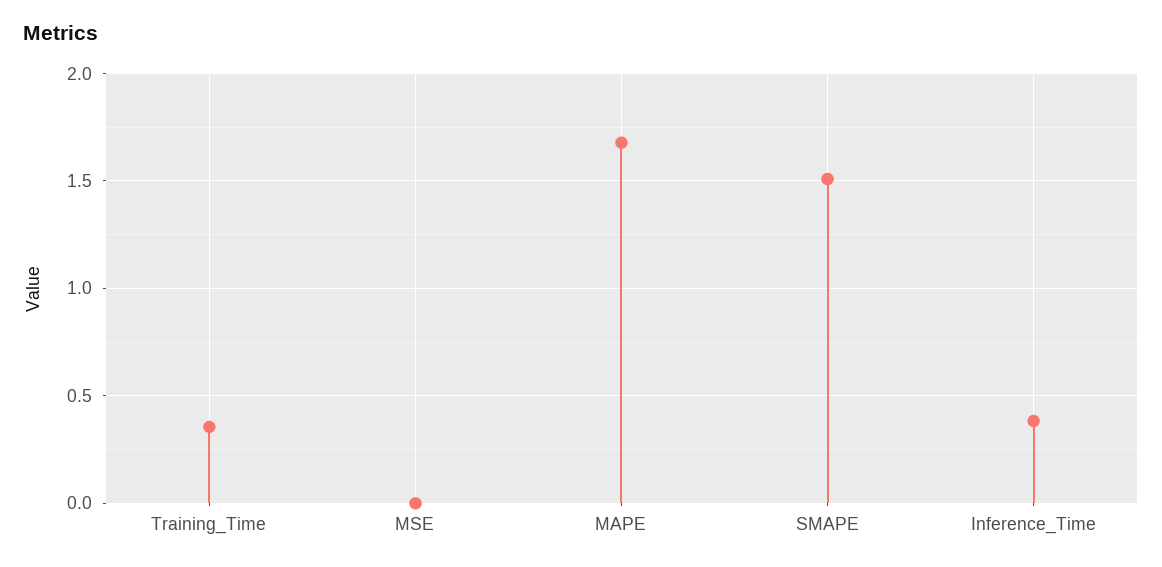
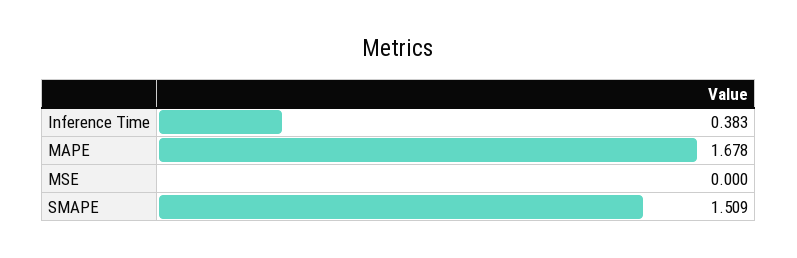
Training_Time: 0.35 -> none

